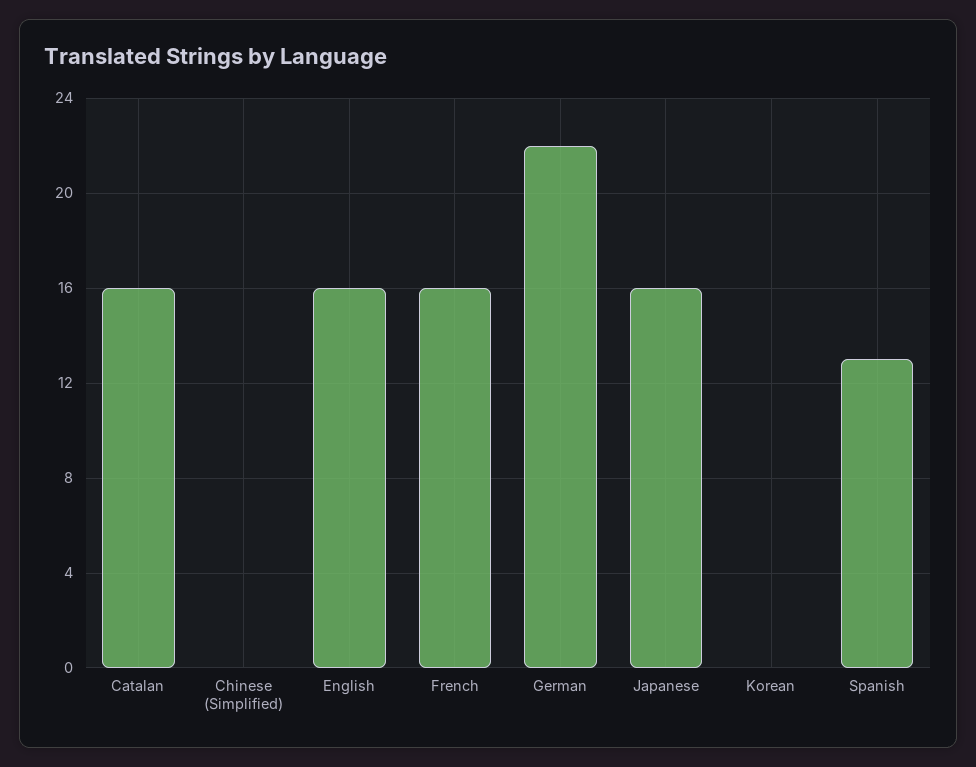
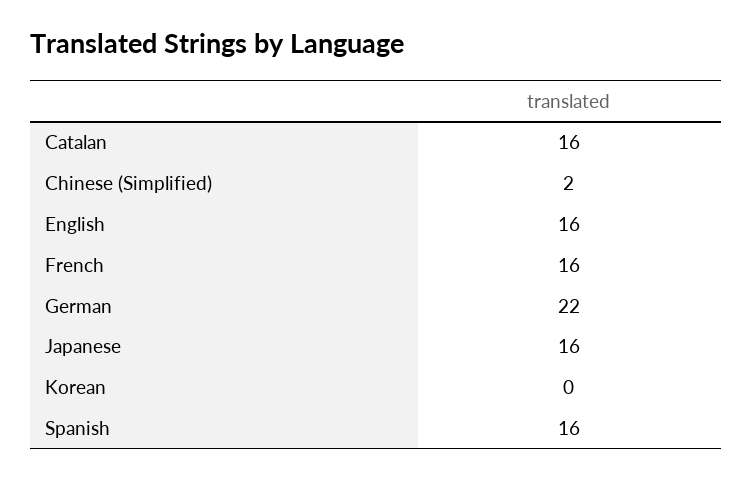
Chinese (Simplified): 0 -> 2
Spanish: 13 -> 16

